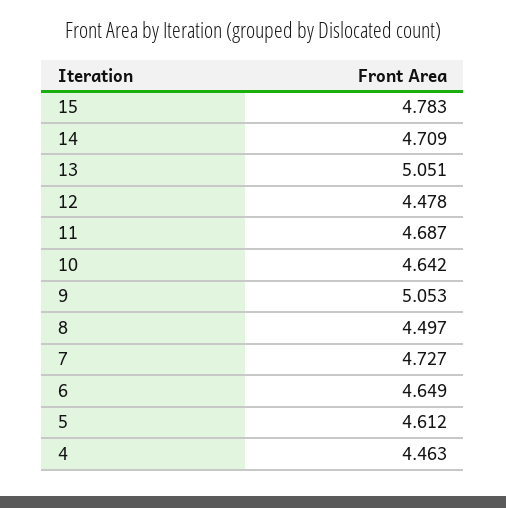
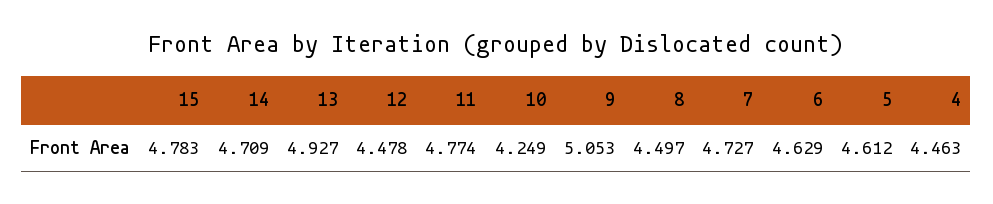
13: 5.051 -> 4.927
11: 4.687 -> 4.774
10: 4.642 -> 4.249
6: 4.649 -> 4.629

